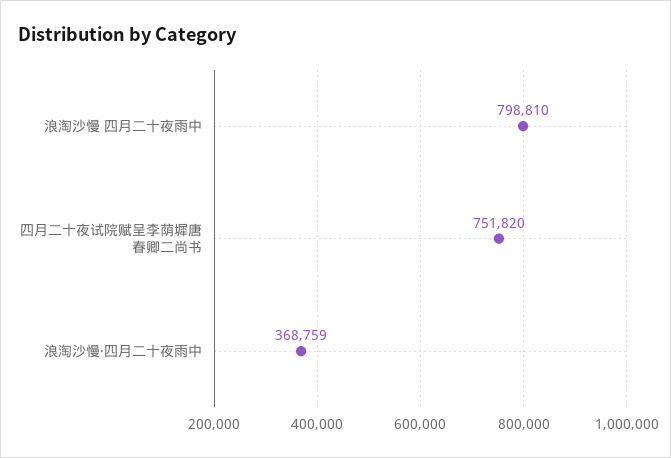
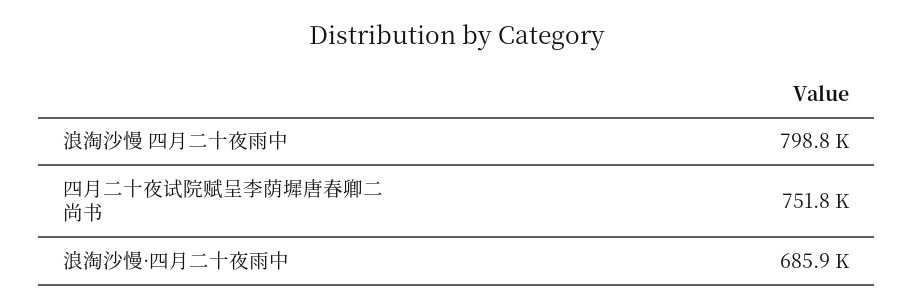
浪淘沙慢·四月二十夜雨中: 368759 -> 685900

